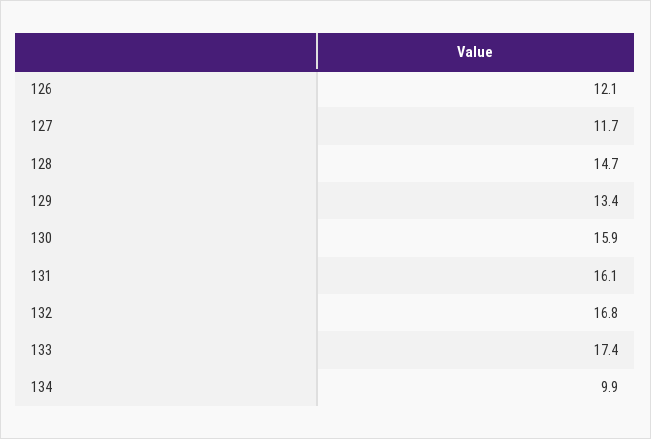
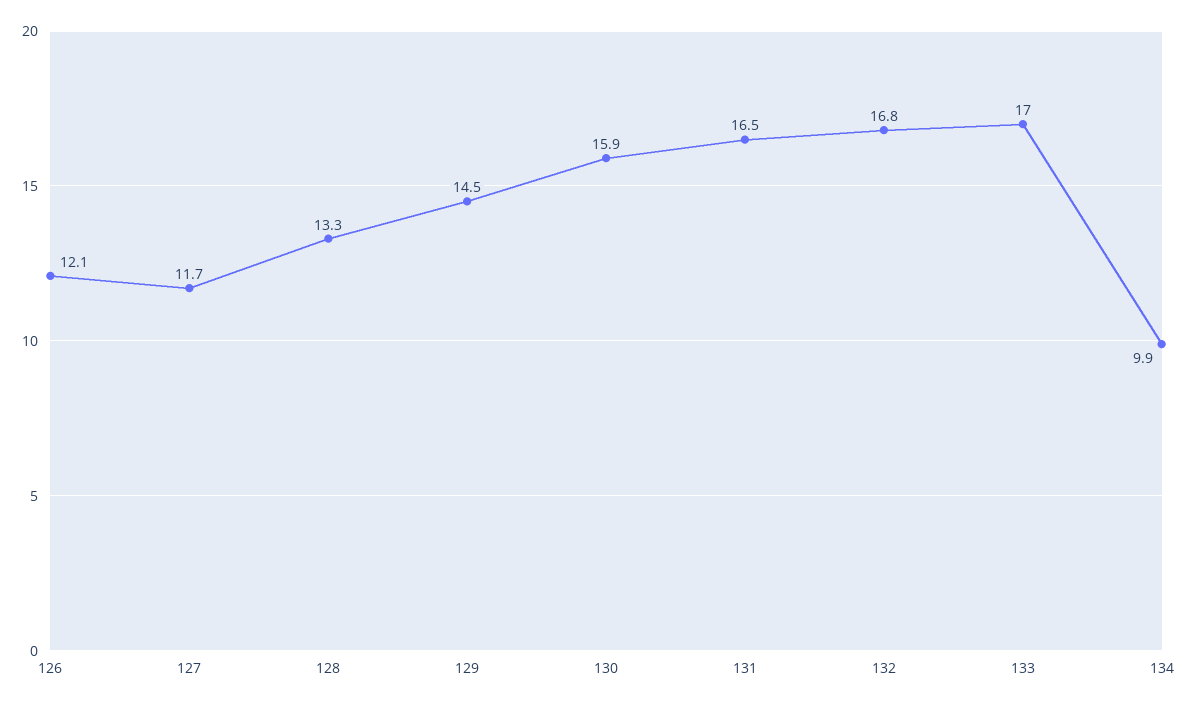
128: 14.7 -> 13.3
129: 13.4 -> 14.5
131: 16.1 -> 16.5
133: 17.4 -> 17

